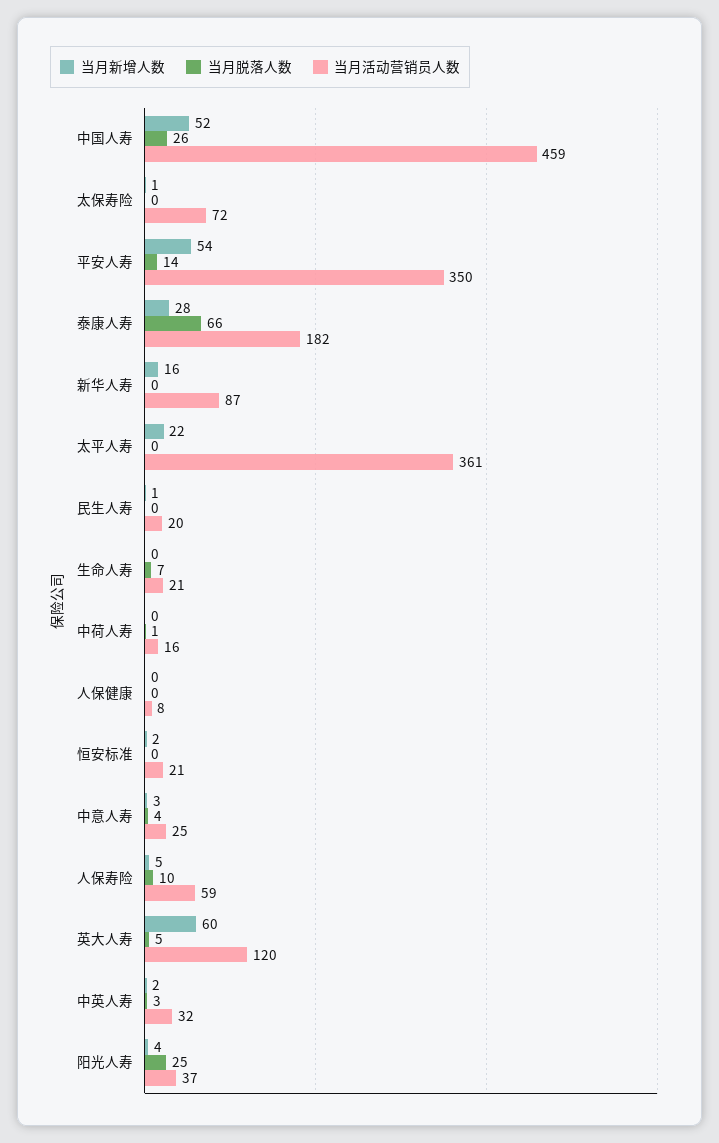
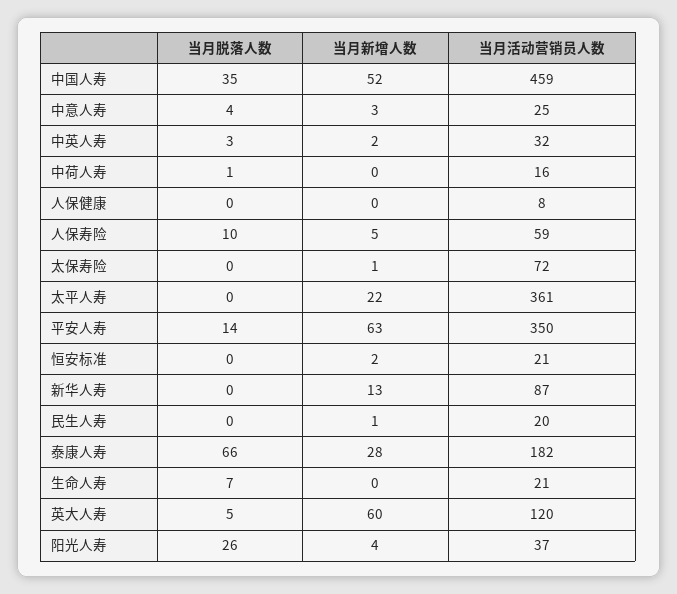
当月脱落人数, 中国人寿: 26 -> 35
当月新增人数, 平安人寿: 54 -> 63
当月新增人数, 新华人寿: 16 -> 13
当月脱落人数, 阳光人寿: 25 -> 26

